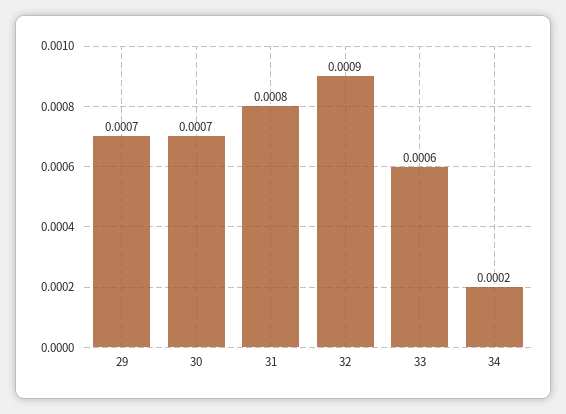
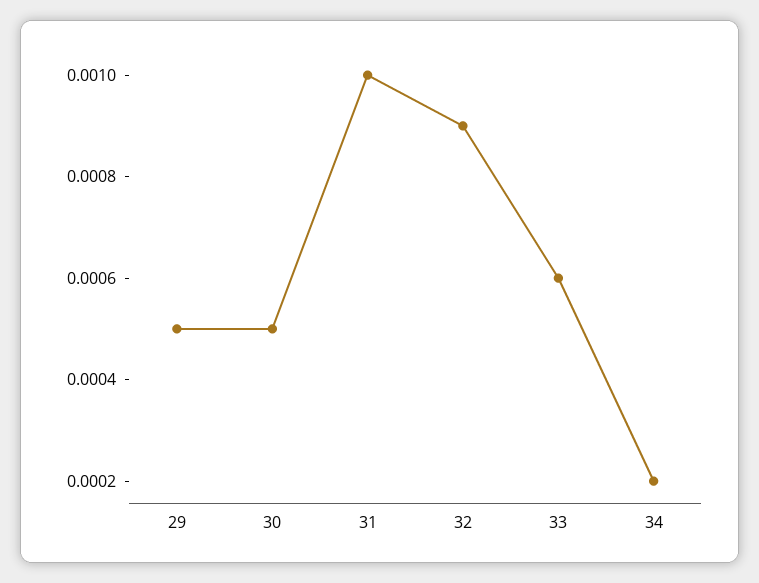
29: 0.0007 -> 0.0005
30: 0.0007 -> 0.0005
31: 0.0008 -> 0.001

